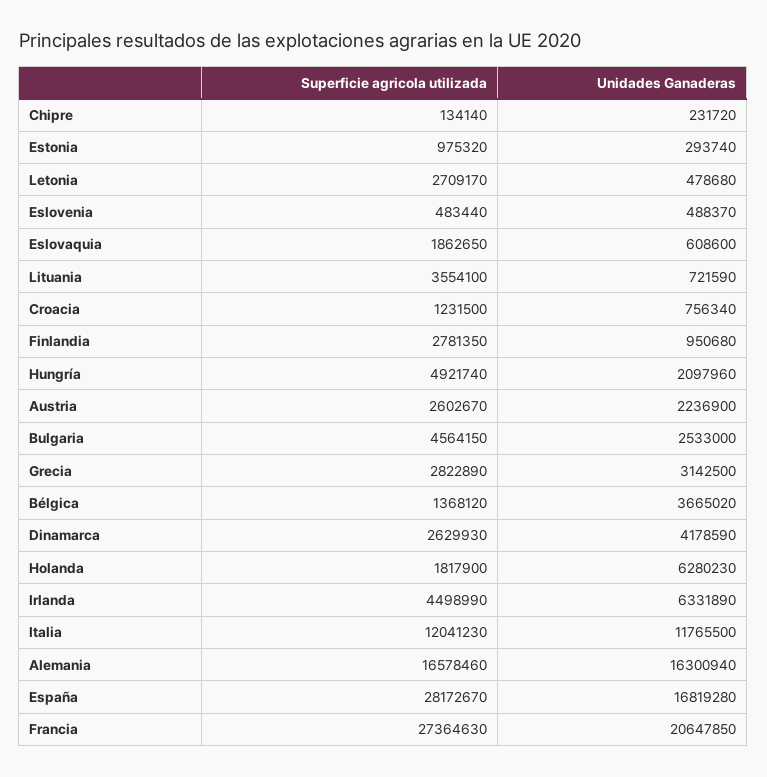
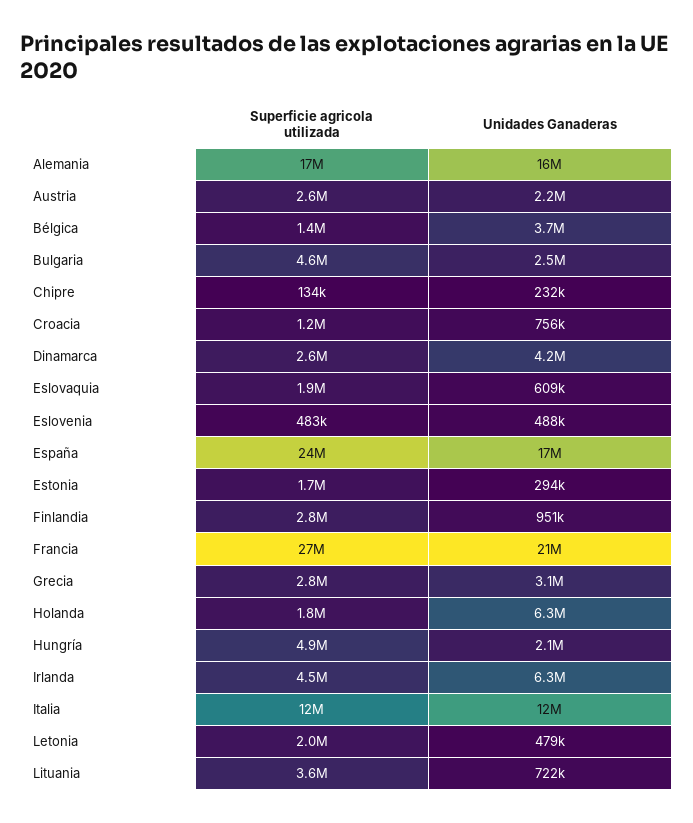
Superficie agricola utilizada, Estonia: 975320 -> 1700000
Superficie agricola utilizada, Letonia: 2709170 -> 2000000
Superficie agricola utilizada, España: 28172670 -> 24000000

